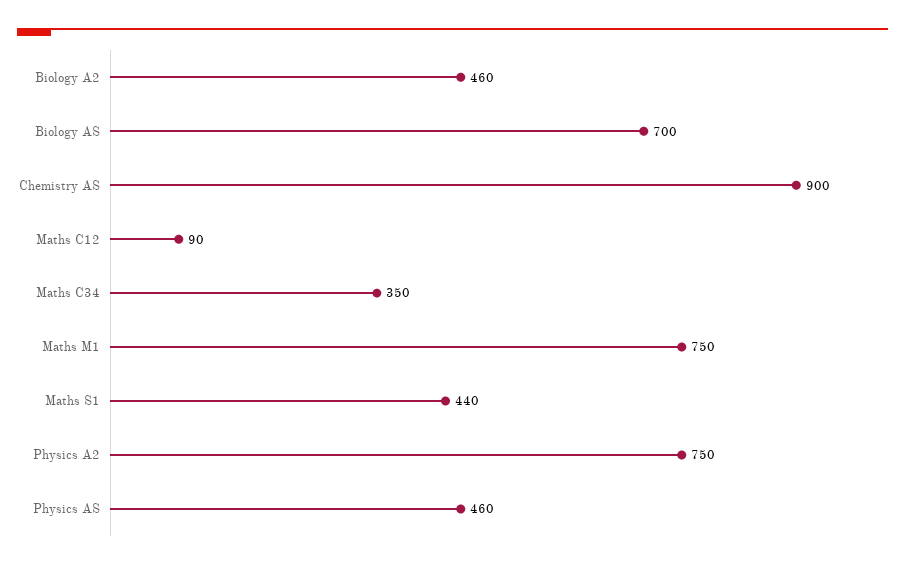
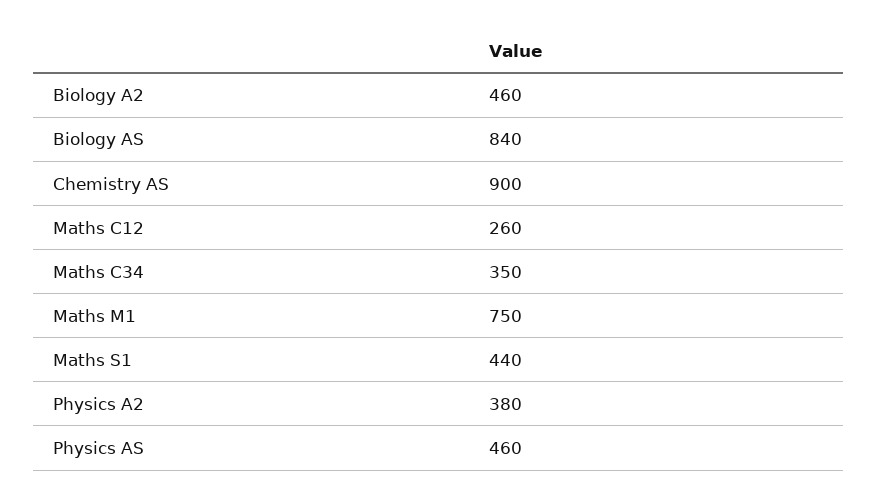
Biology AS: 700 -> 840
Maths C12: 90 -> 260
Physics A2: 750 -> 380

